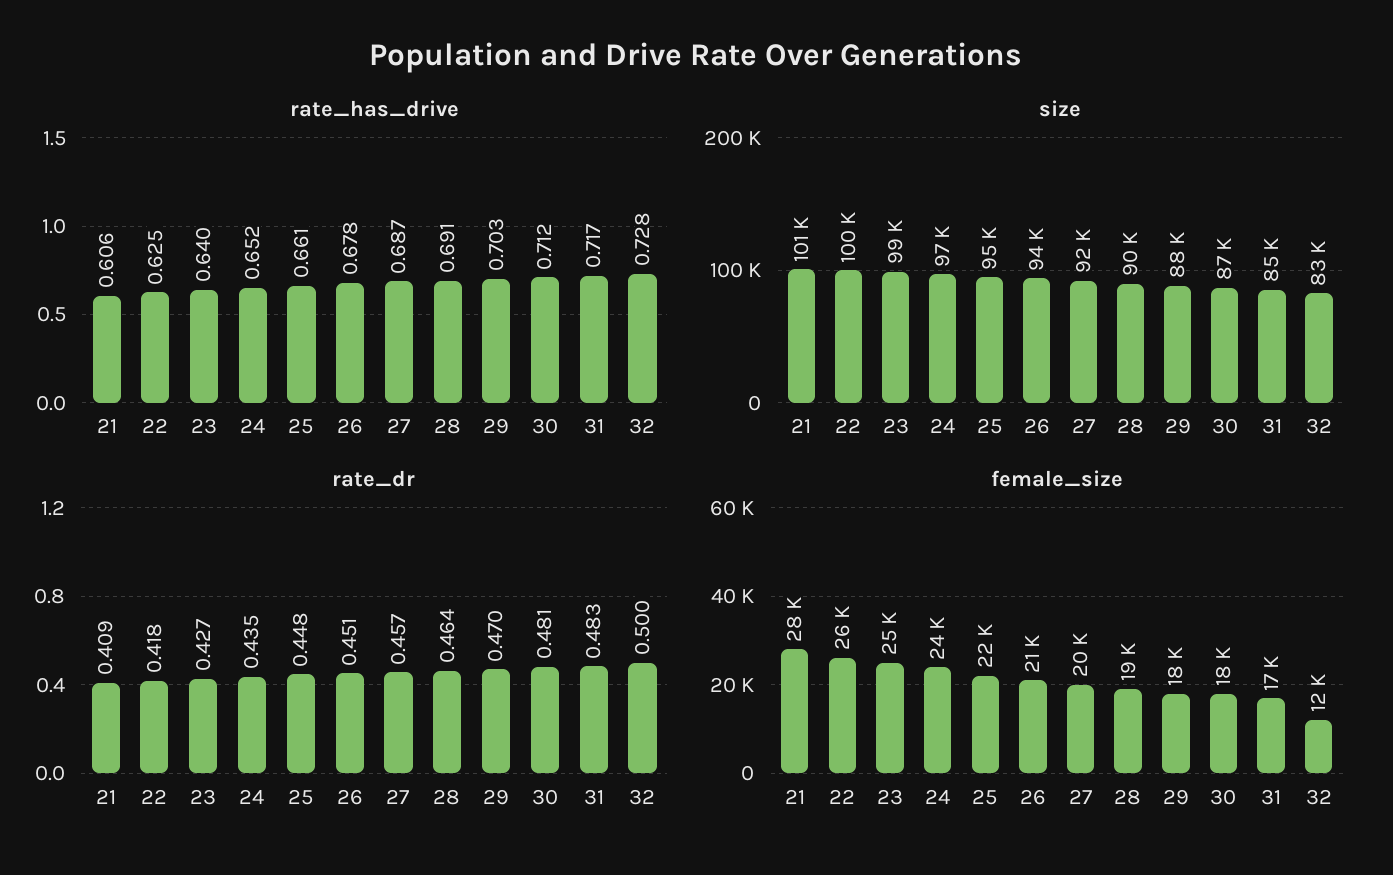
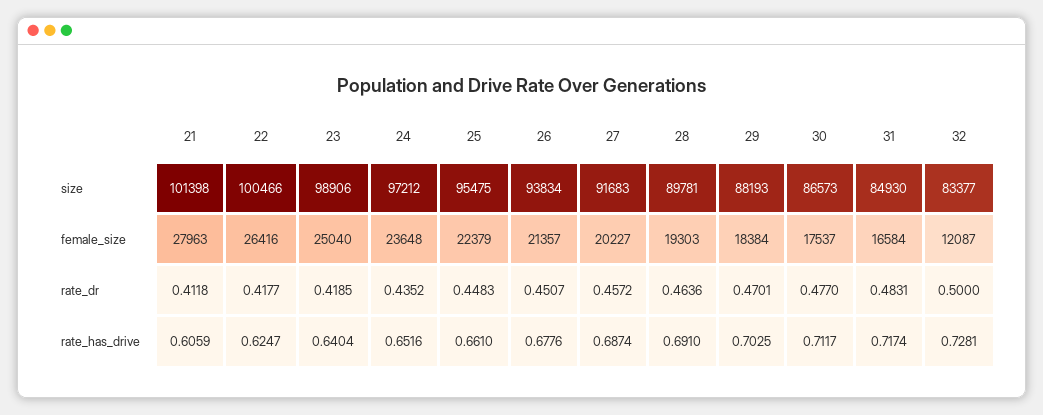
rate_dr, 21: 0.409 -> 0.4118
rate_dr, 23: 0.427 -> 0.4185
rate_dr, 30: 0.481 -> 0.477

